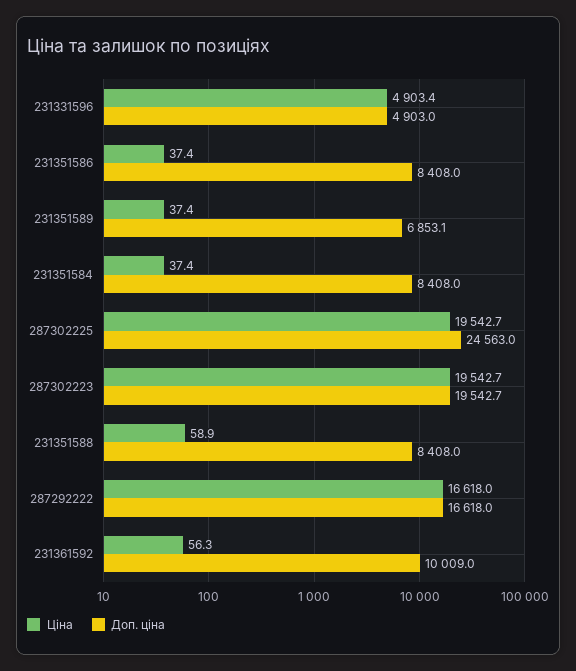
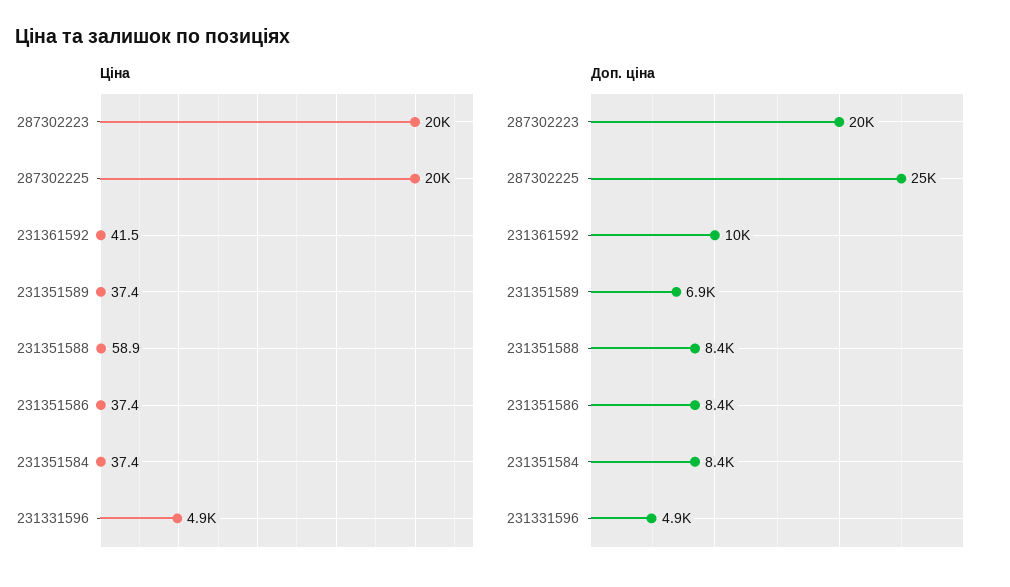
Ціна, 287292222: 16618 -> none
Доп. ціна, 287292222: 16618 -> none
Ціна, 231361592: 56.3 -> 41.5

